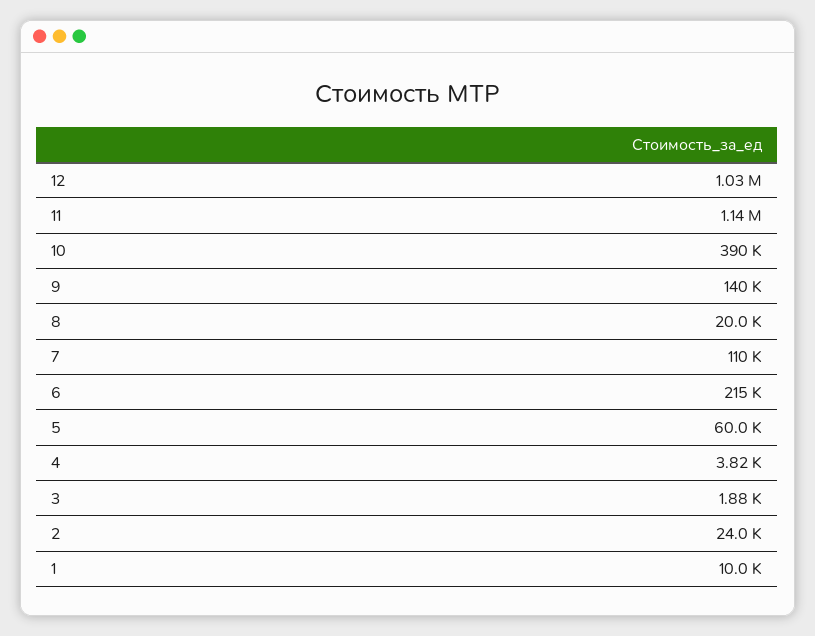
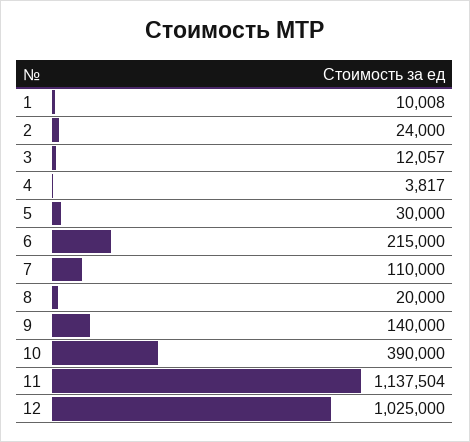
5: 60000 -> 30000
3: 1880 -> 12057

